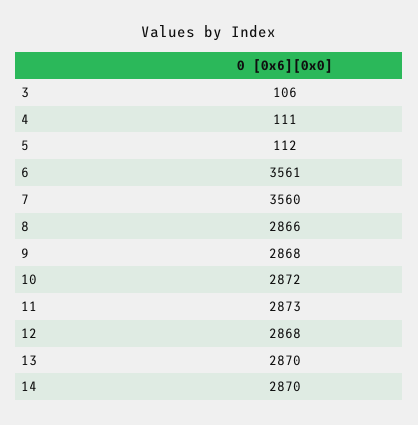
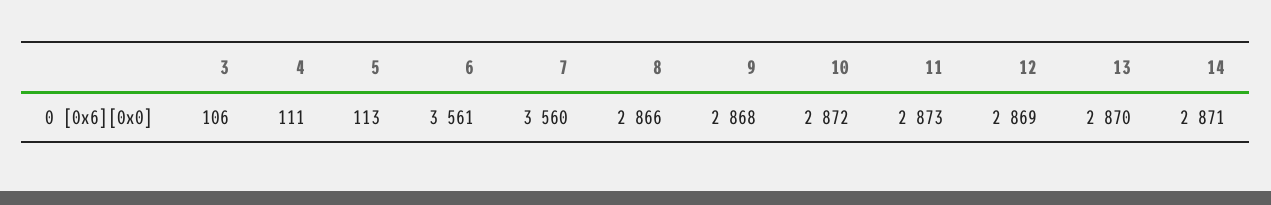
5: 112 -> 113
12: 2868 -> 2869
14: 2870 -> 2871

